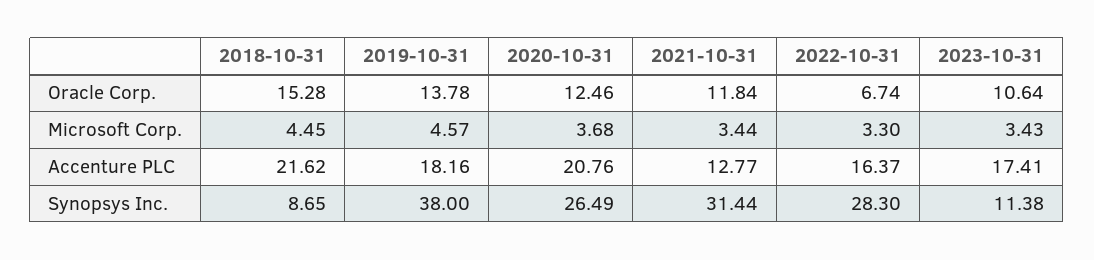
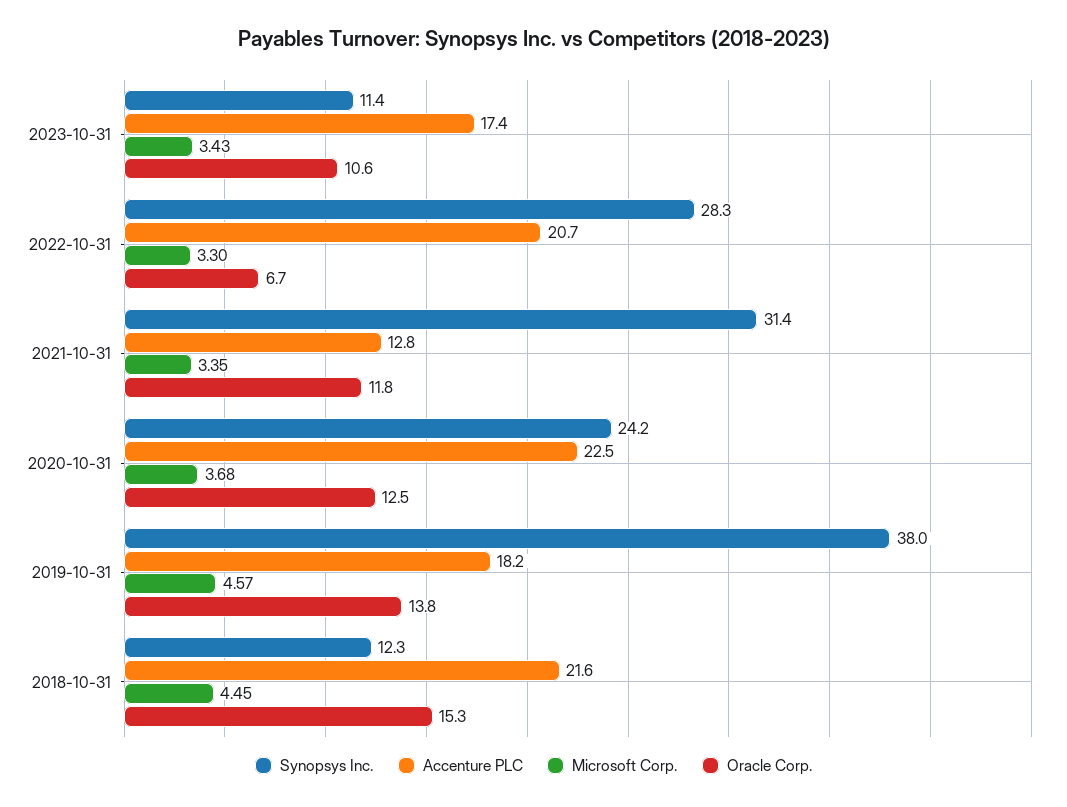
Microsoft Corp., 2021-10-31: 3.44 -> 3.35
Accenture PLC, 2020-10-31: 20.76 -> 22.5
Accenture PLC, 2022-10-31: 16.37 -> 20.7
Synopsys Inc., 2018-10-31: 8.65 -> 12.3
Synopsys Inc., 2020-10-31: 26.49 -> 24.2

